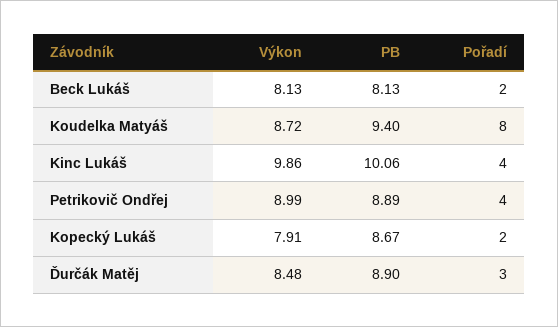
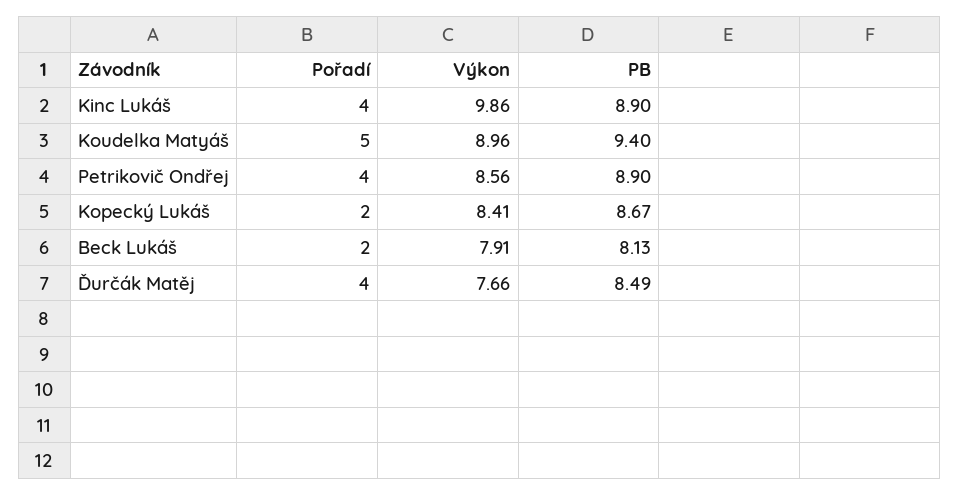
Výkon, Beck Lukáš: 8.13 -> 7.91
Výkon, Koudelka Matyáš: 8.72 -> 8.96
Pořadí, Koudelka Matyáš: 8 -> 5
PB, Kinc Lukáš: 10.06 -> 8.9
Výkon, Petrikovič Ondřej: 8.99 -> 8.56
PB, Petrikovič Ondřej: 8.89 -> 8.9
Výkon, Kopecký Lukáš: 7.91 -> 8.41
Výkon, Ďurčák Matěj: 8.48 -> 7.66
PB, Ďurčák Matěj: 8.9 -> 8.49
Pořadí, Ďurčák Matěj: 3 -> 4

